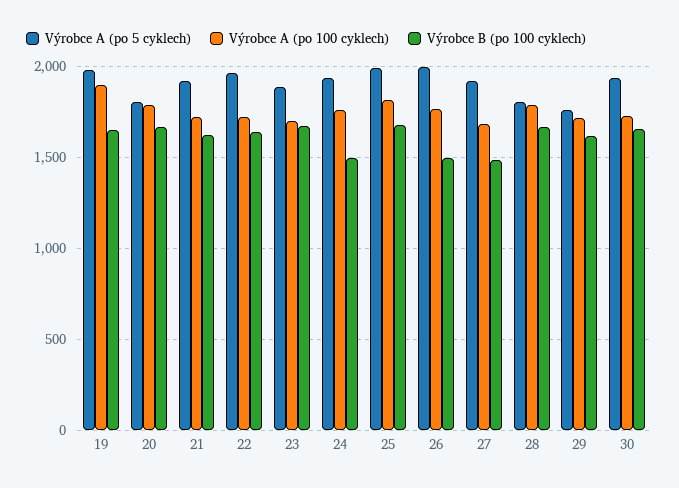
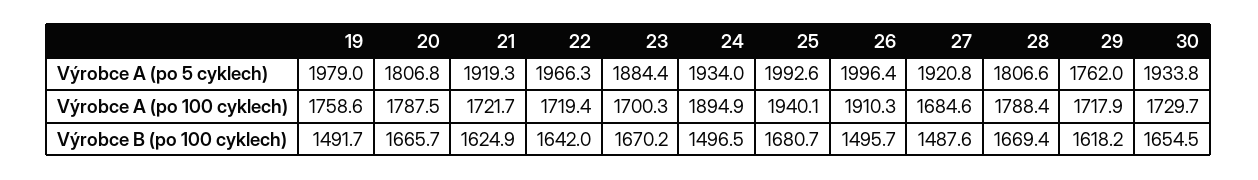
Výrobce A (po 100 cyklech), 19: 1900 -> 1758.6
Výrobce B (po 100 cyklech), 19: 1650 -> 1491.7
Výrobce A (po 100 cyklech), 24: 1750 -> 1894.9
Výrobce A (po 100 cyklech), 25: 1800 -> 1940.1
Výrobce A (po 100 cyklech), 26: 1750 -> 1910.3

